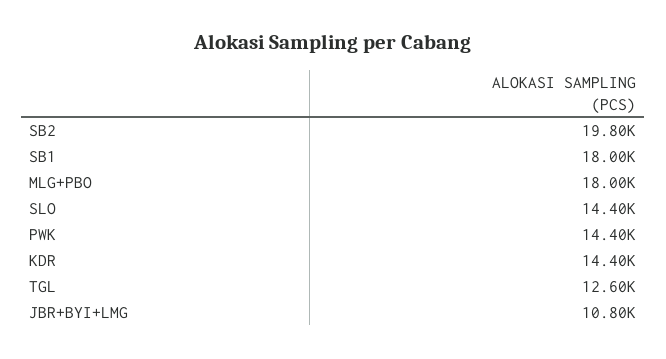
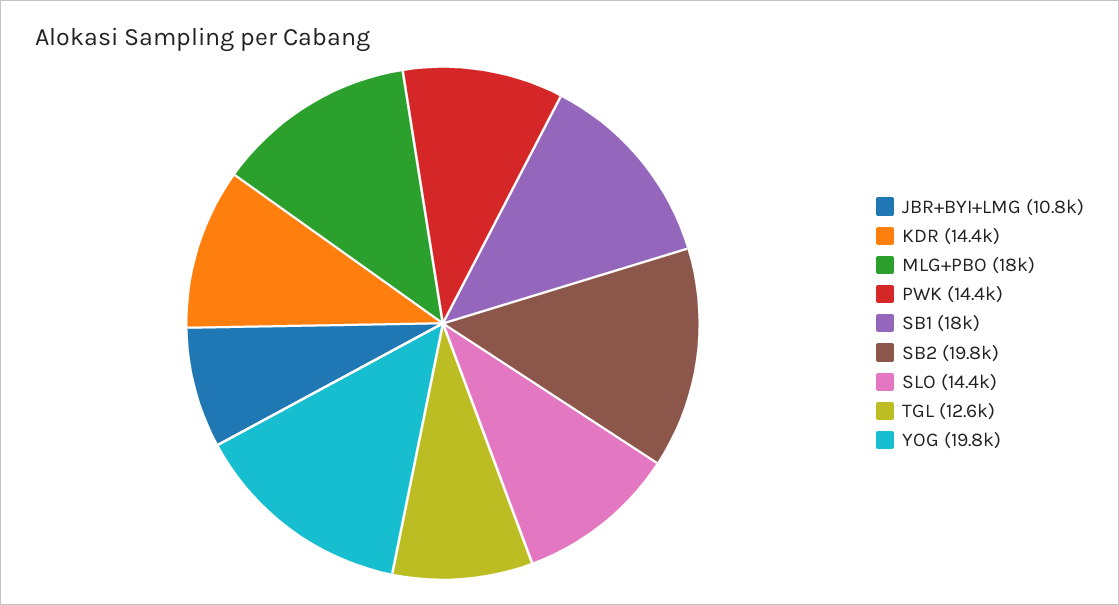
YOG: none -> 19800

